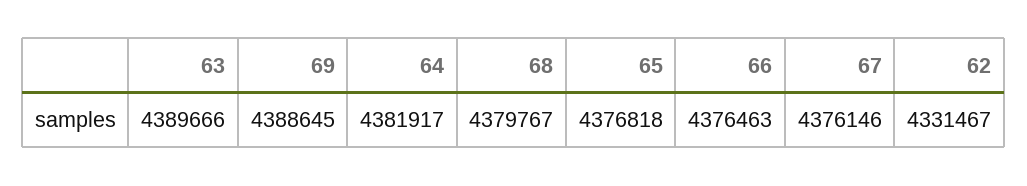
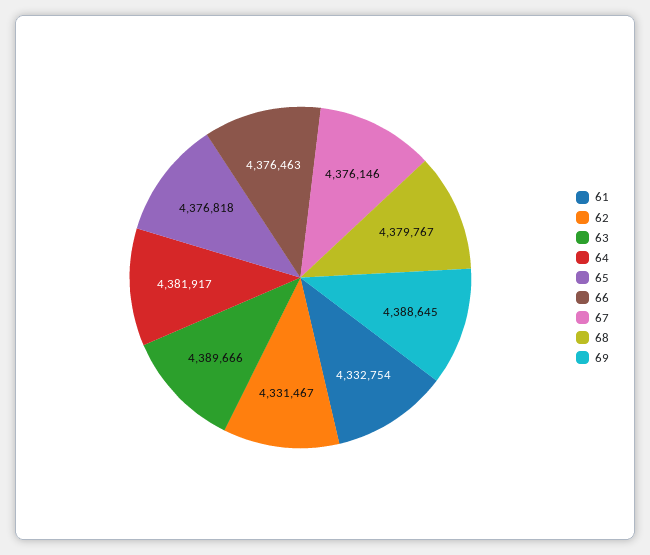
61: none -> 4332754

